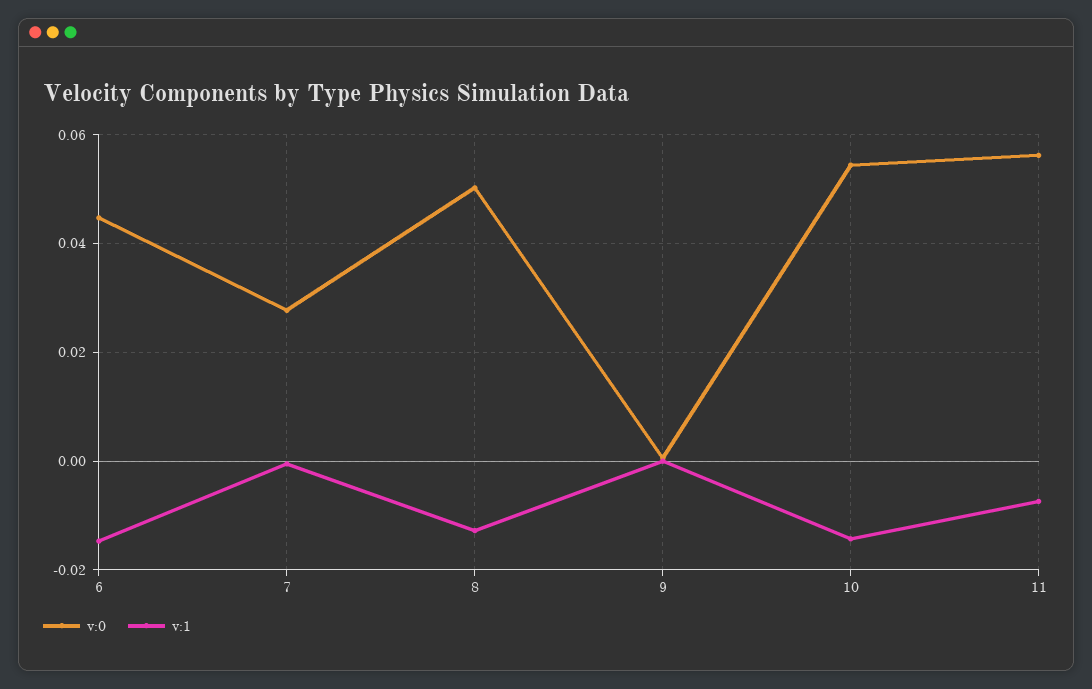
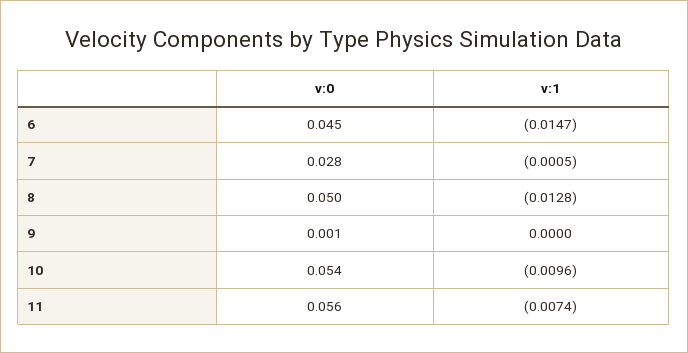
v:1, 10: -0.014 -> -0.0096

